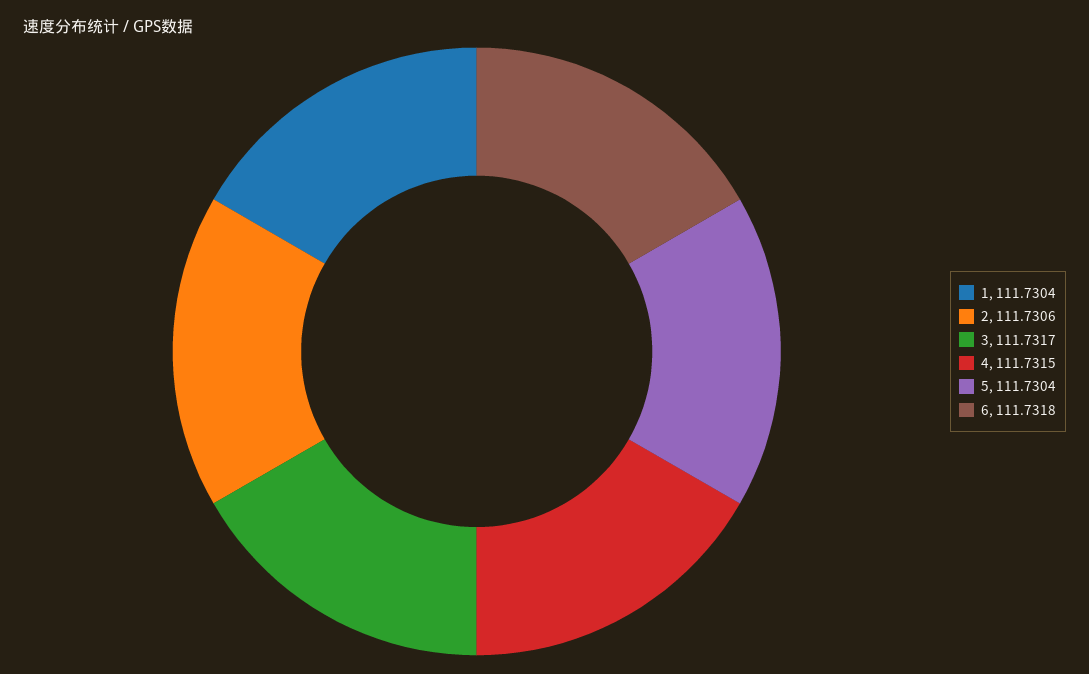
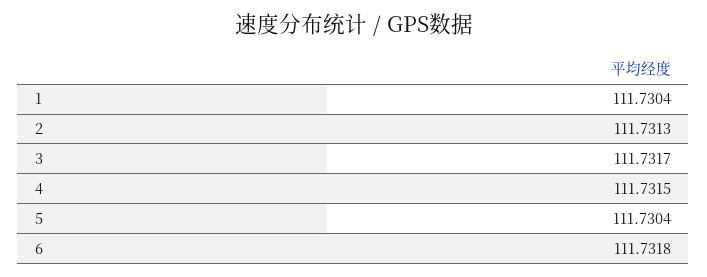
2: 111.7306 -> 111.7313

